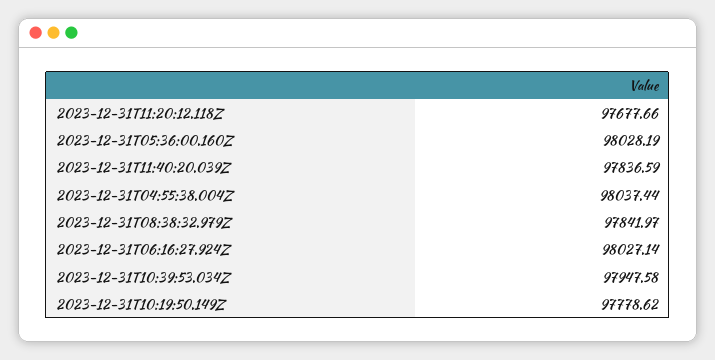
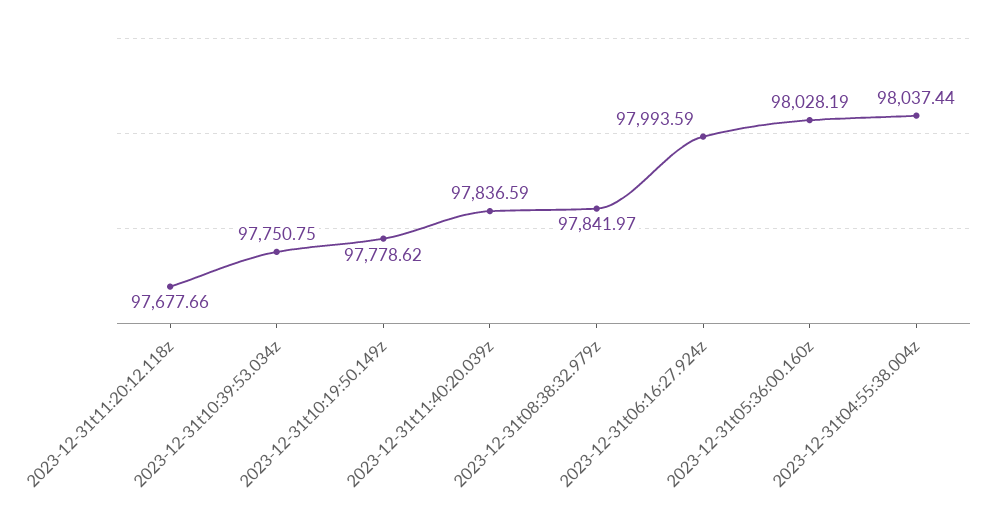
2023-12-31T06:16:27.924Z: 98027.14 -> 97993.59
2023-12-31T10:39:53.034Z: 97947.58 -> 97750.75

